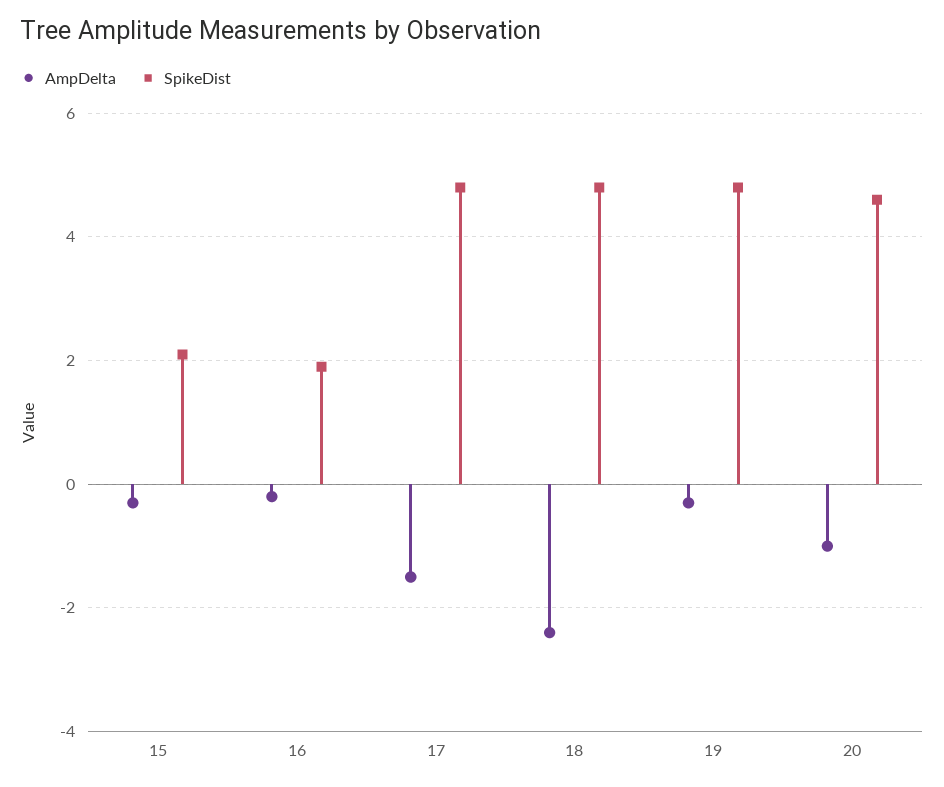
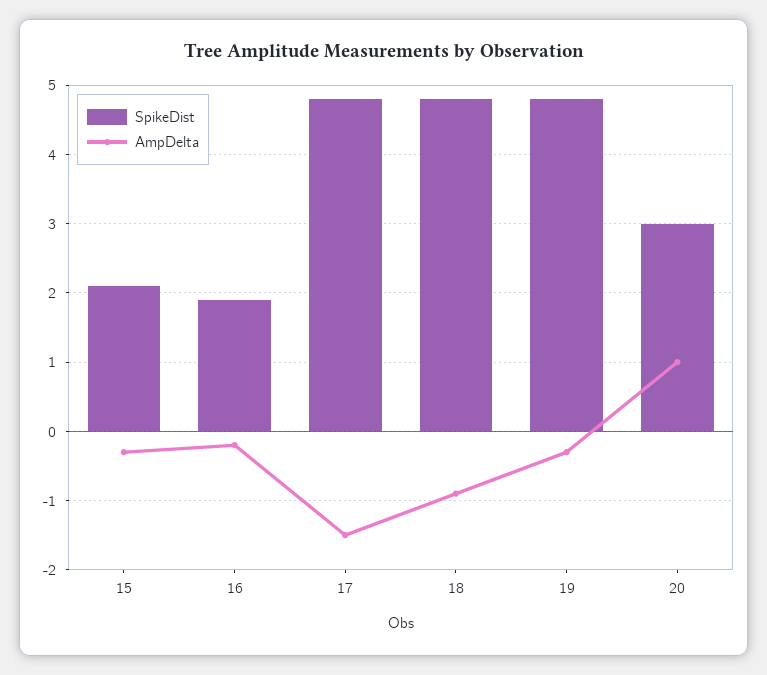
AmpDelta, 18: -2.5 -> -0.9
AmpDelta, 20: -1 -> 1
SpikeDist, 20: 4.5 -> 3

